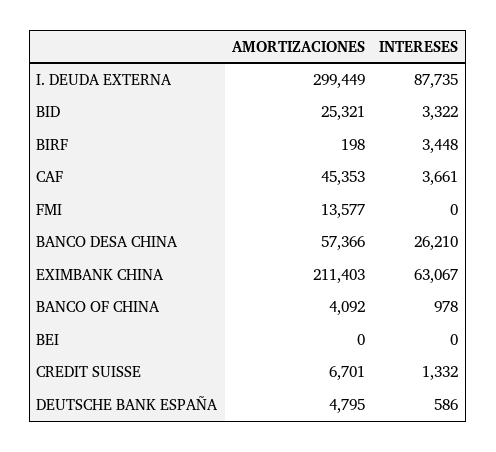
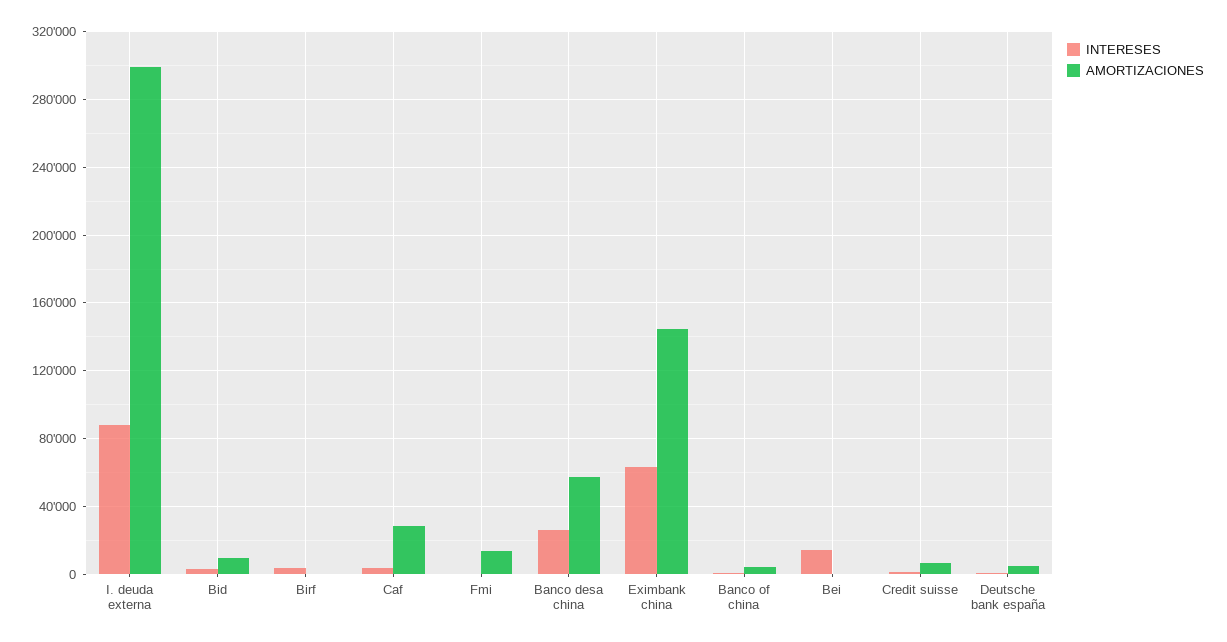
AMORTIZACIONES, BID: 25321 -> 10000
AMORTIZACIONES, CAF: 45353 -> 30000
AMORTIZACIONES, EXIMBANK CHINA: 211403 -> 145000
INTERESES, BEI: 0 -> 15000

